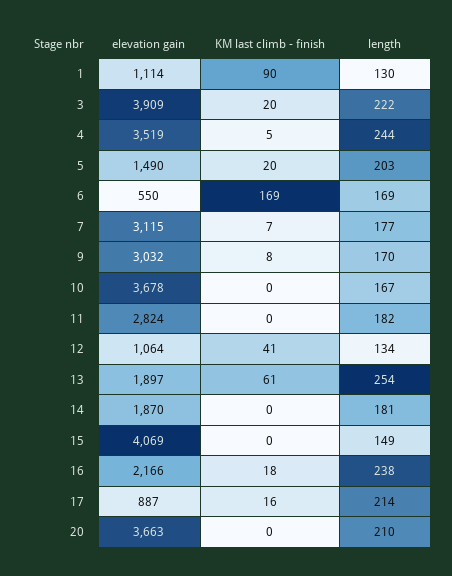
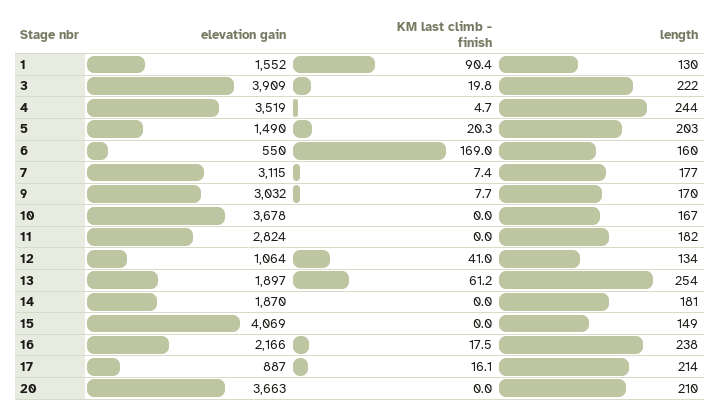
elevation gain, 1: 1114 -> 1552
length, 6: 169 -> 160

